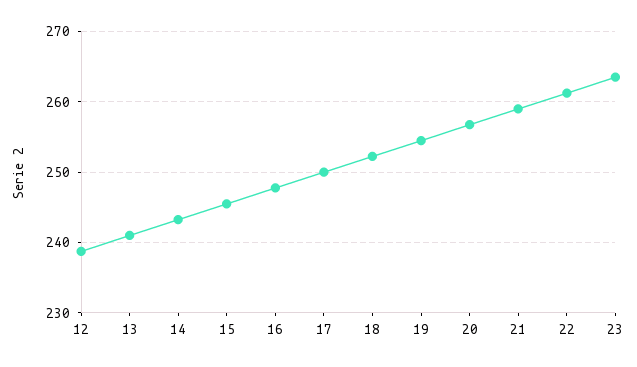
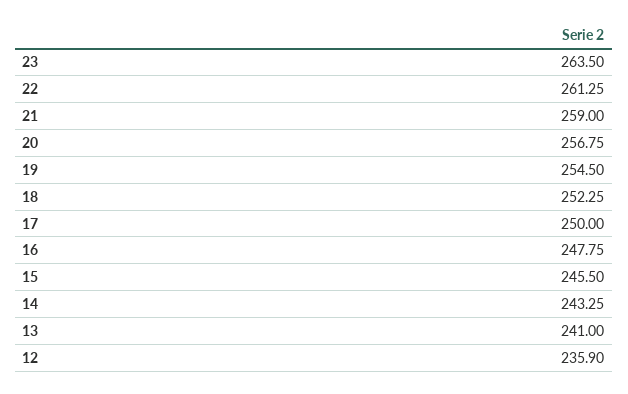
12: 239 -> 235.9

